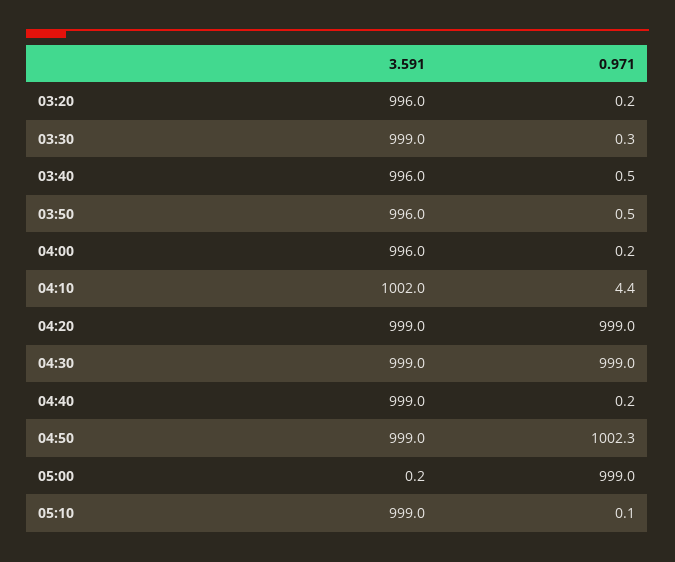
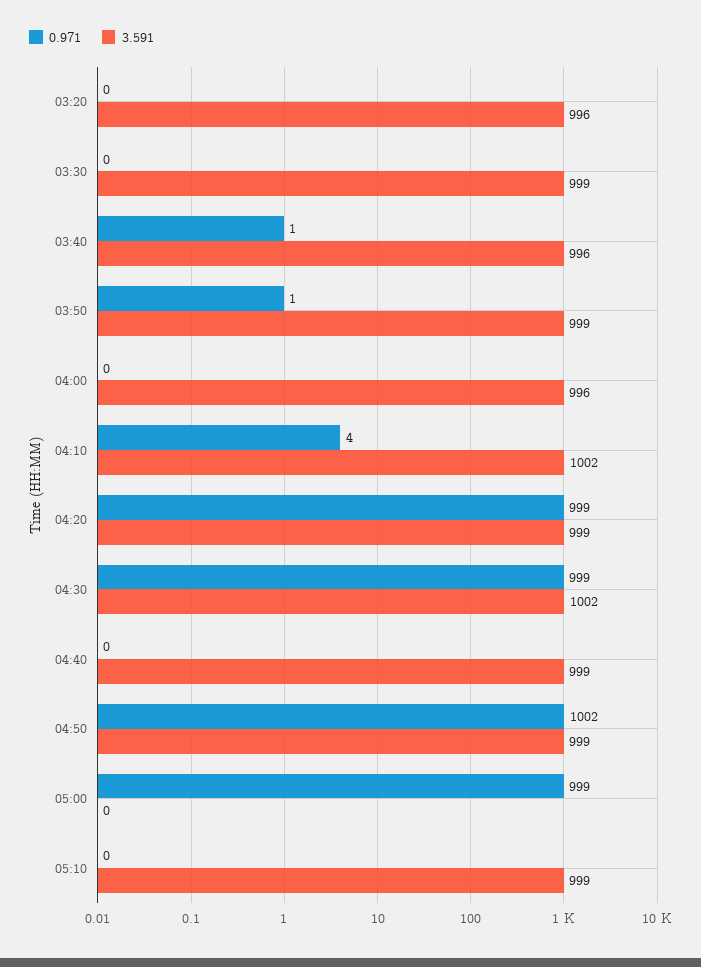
3.591, 03:50: 996 -> 999
3.591, 04:30: 999 -> 1002

